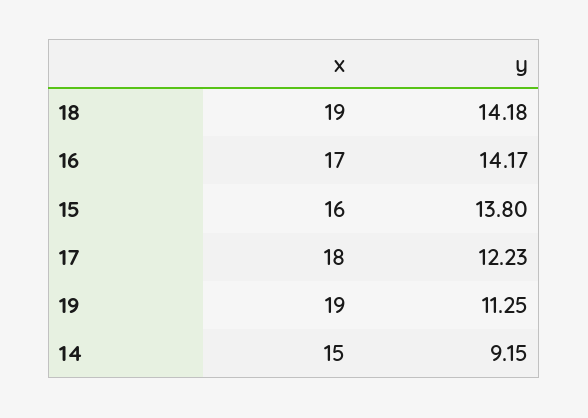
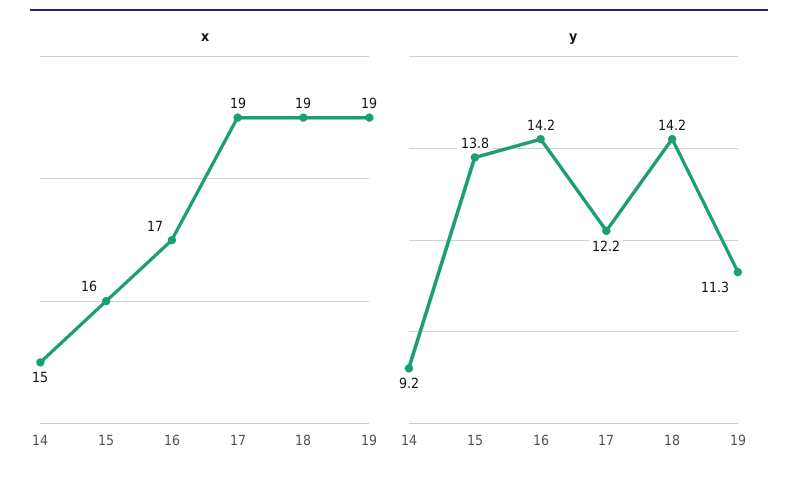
x, 17: 18 -> 19

